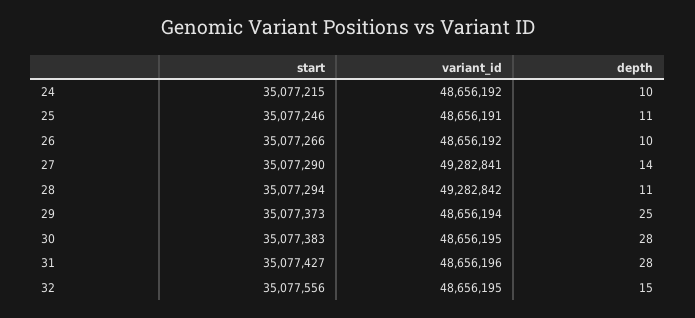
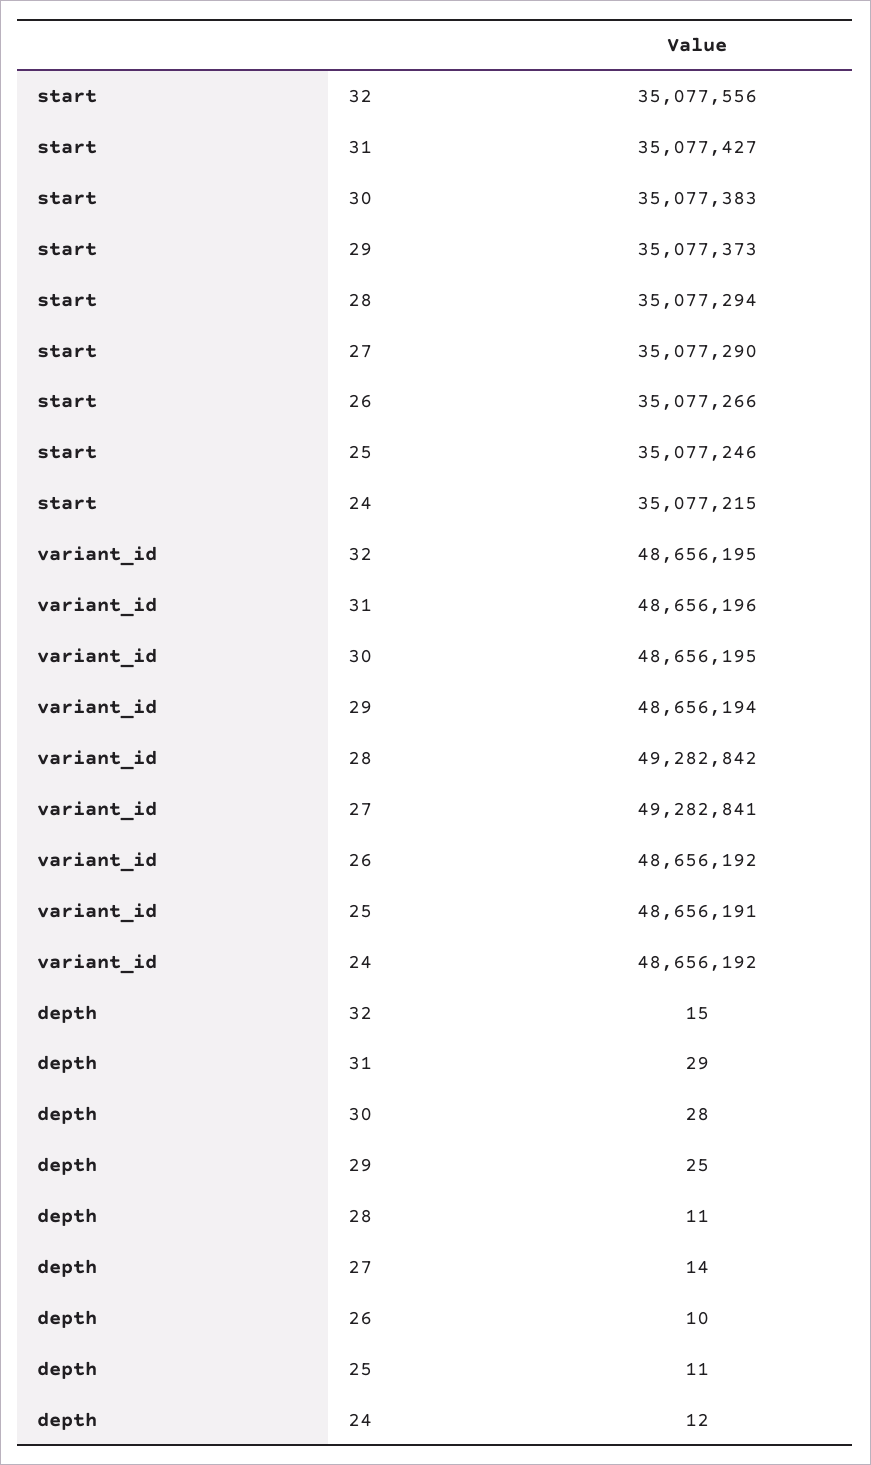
depth, 24: 10 -> 12
depth, 31: 28 -> 29

